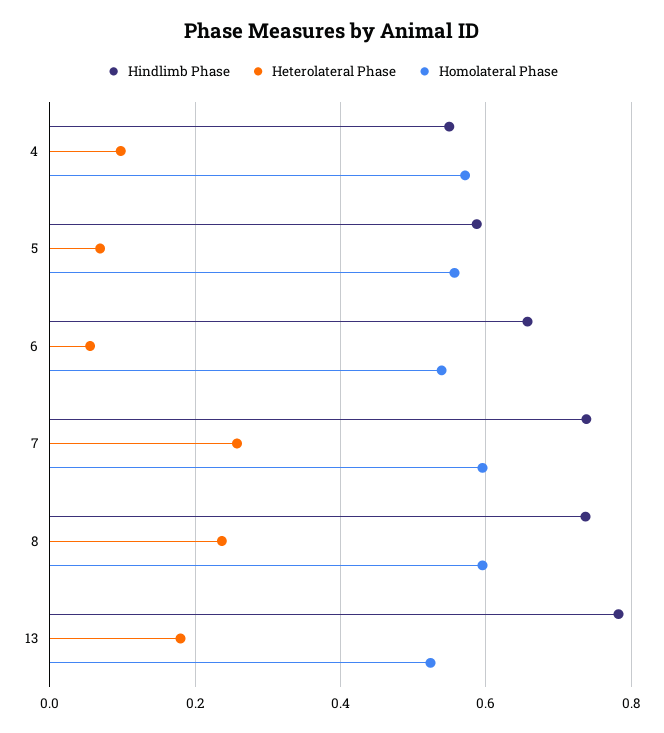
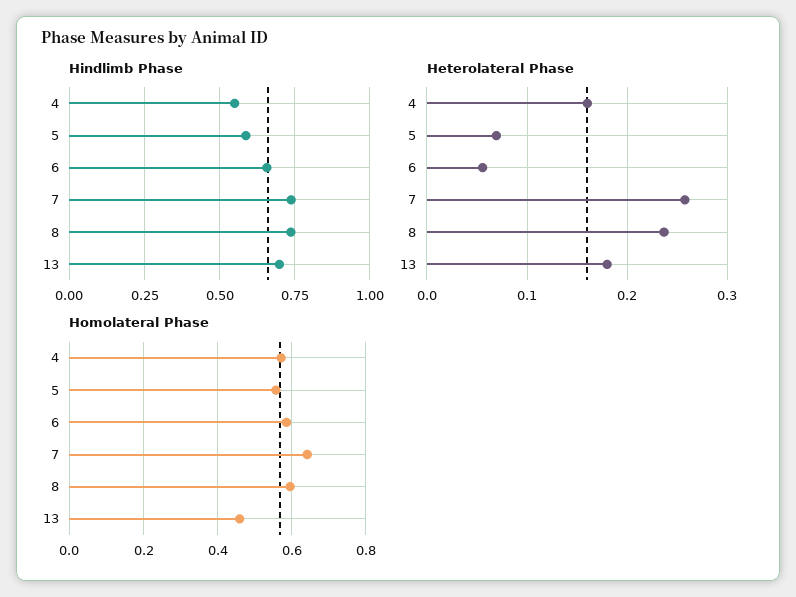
Heterolateral Phase, 4: 0.1 -> 0.16
Homolateral Phase, 6: 0.54 -> 0.58
Homolateral Phase, 7: 0.6 -> 0.64
Hindlimb Phase, 13: 0.78 -> 0.7
Homolateral Phase, 13: 0.52 -> 0.46

